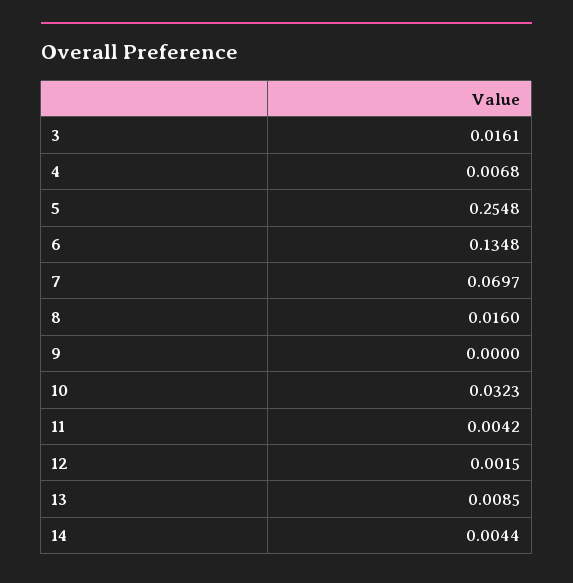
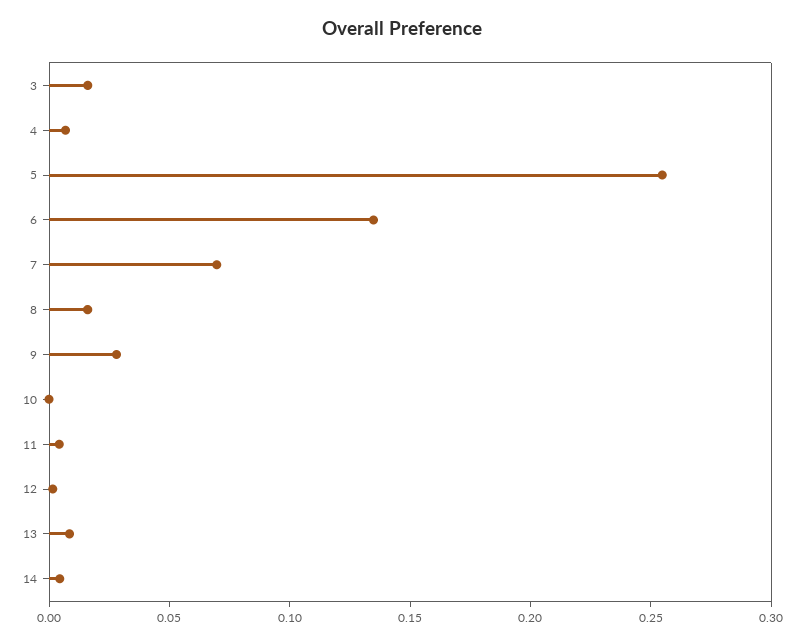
9: 0 -> 0.03
10: 0.0323 -> 0

